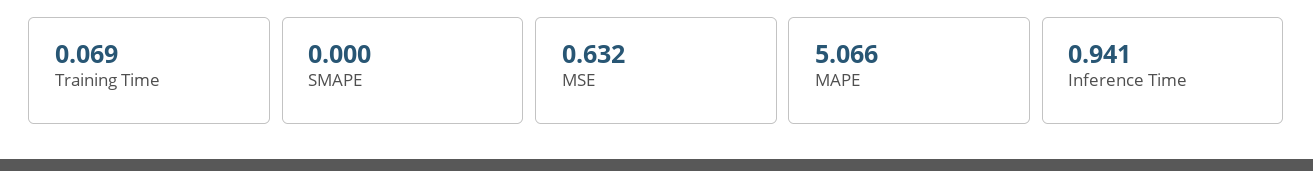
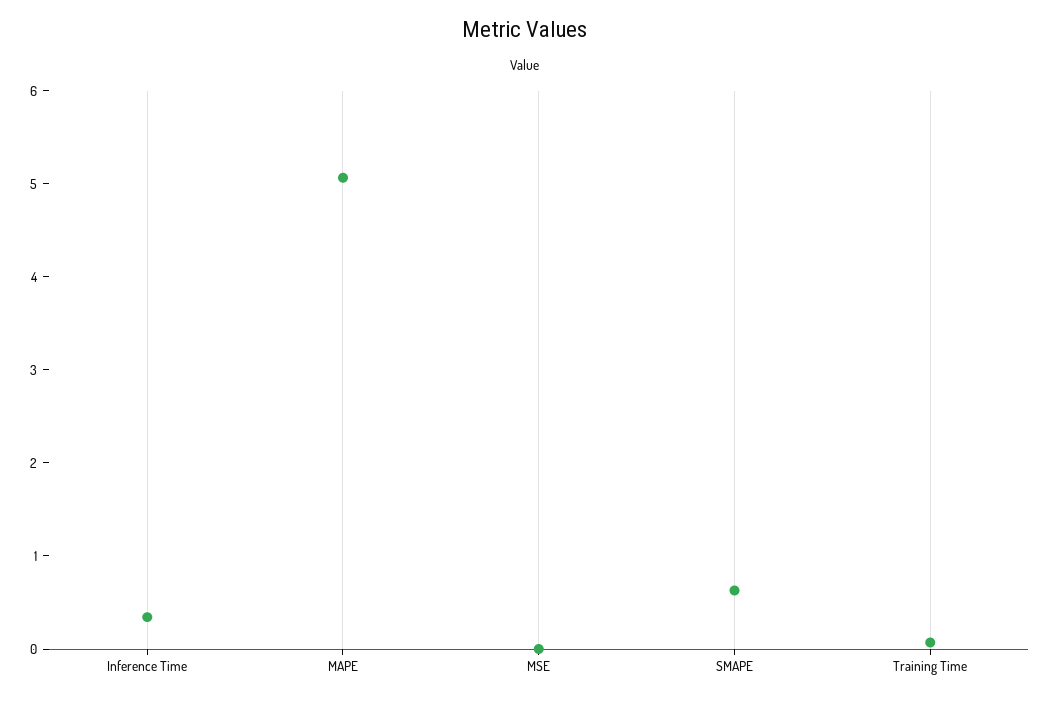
SMAPE: 0 -> 0.6
MSE: 0.632 -> 0
Inference Time: 0.941 -> 0.4

